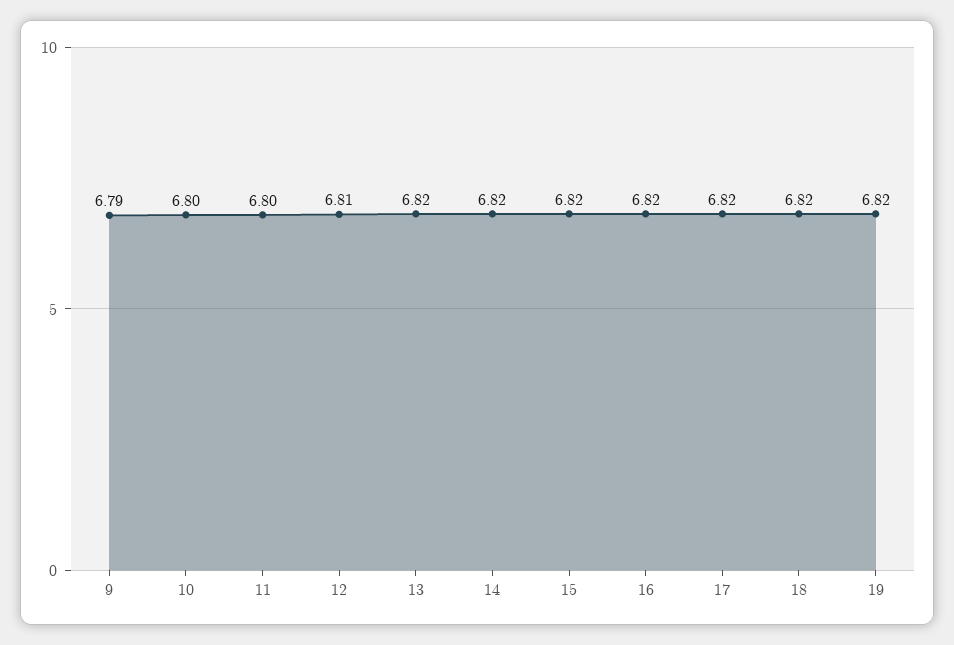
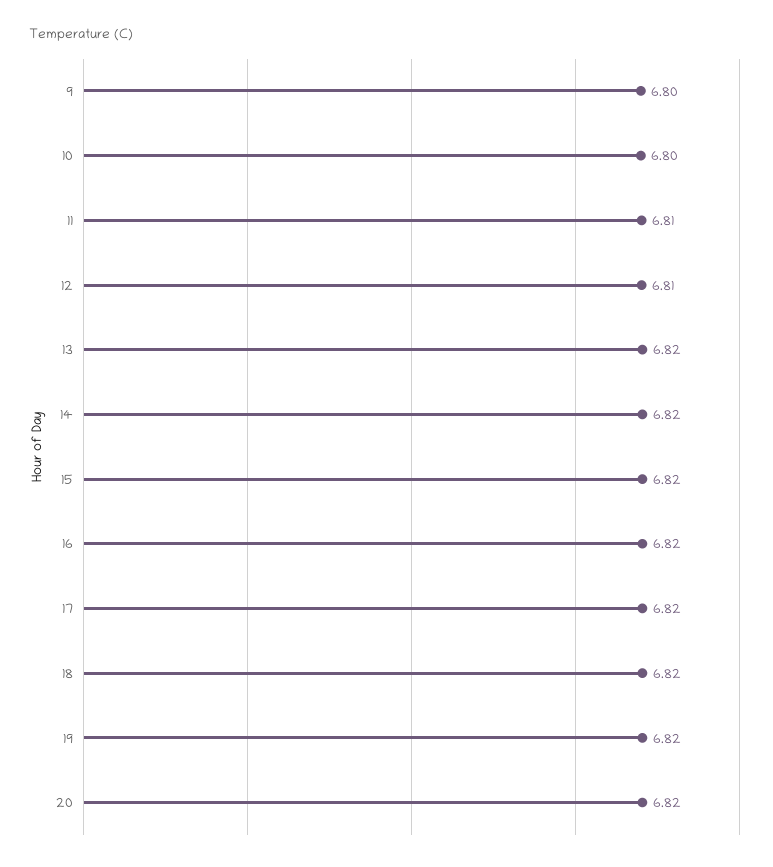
9: 6.79 -> 6.8
11: 6.8 -> 6.81
20: none -> 6.82

